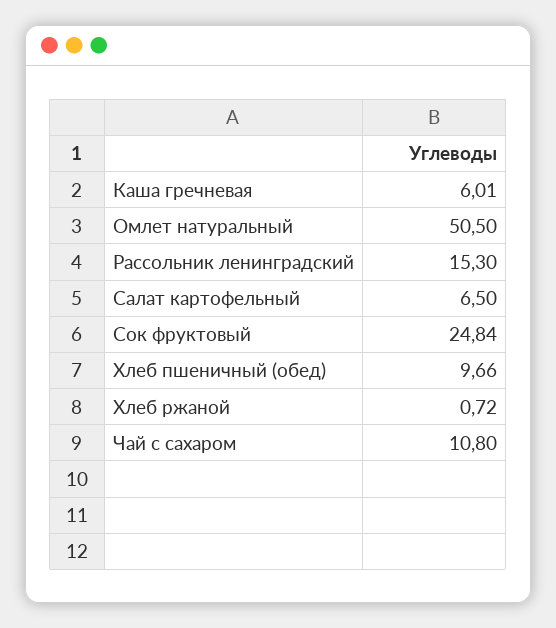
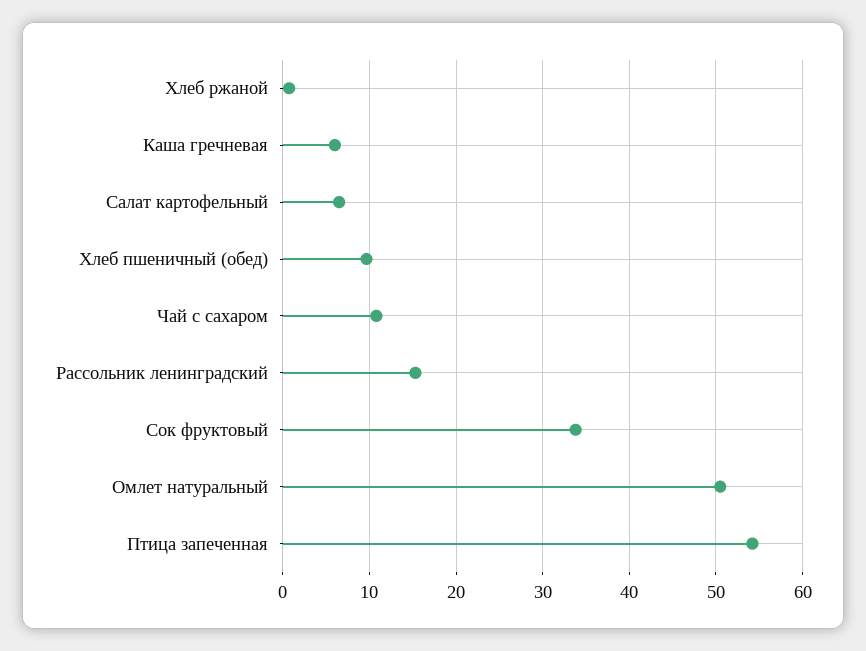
Сок фруктовый: 24.84 -> 34
Птица запеченная: none -> 54

